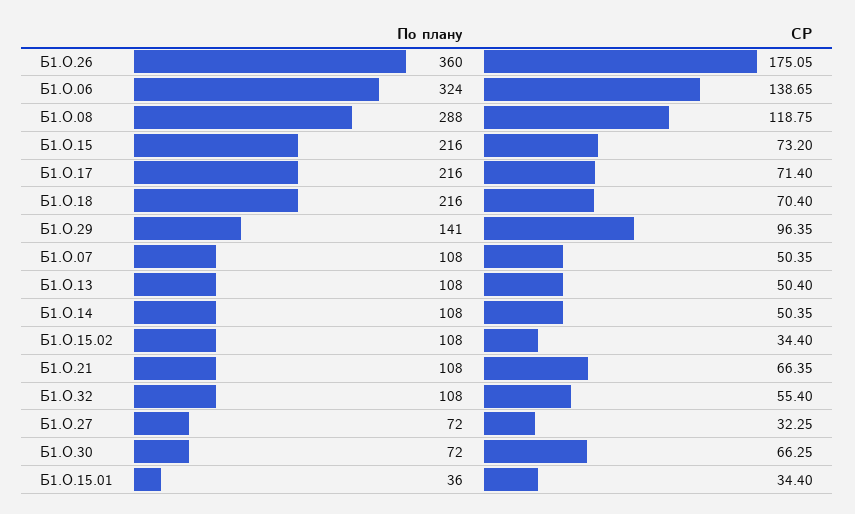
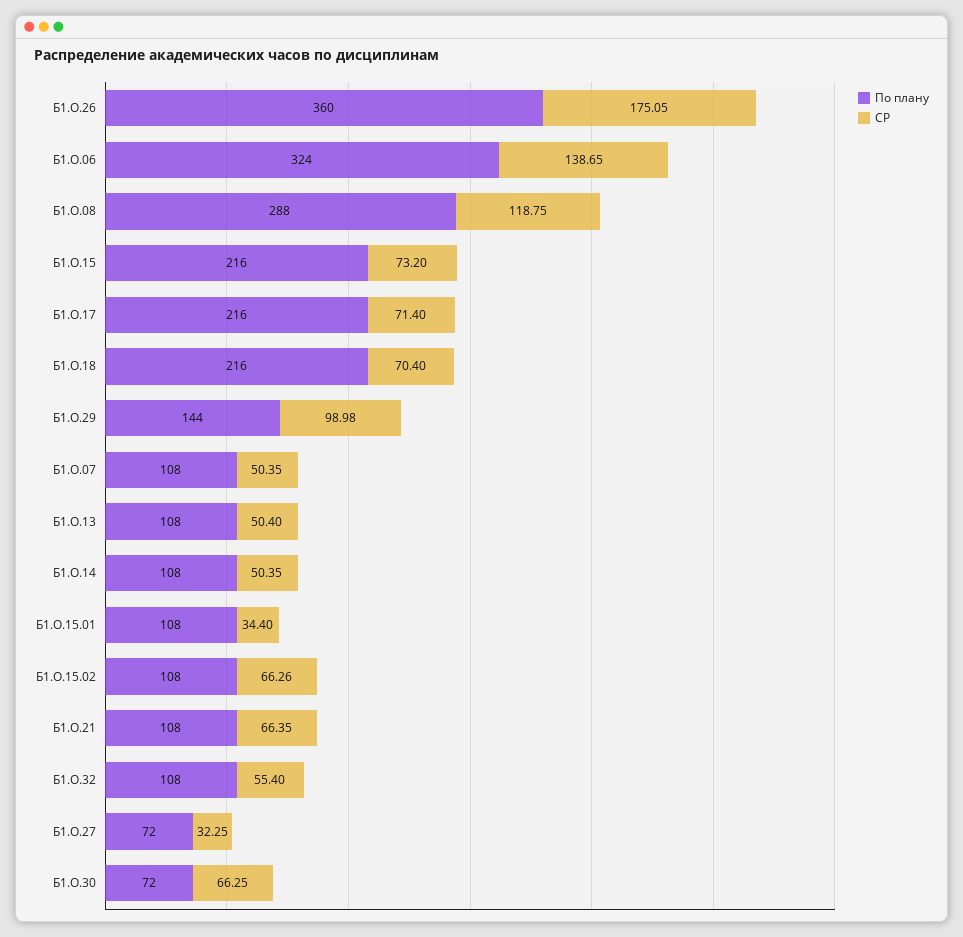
По плану, Б1.О.29: 141 -> 144
СР, Б1.О.29: 96.35 -> 98.98
СР, Б1.О.15.02: 34.4 -> 66.26
По плану, Б1.О.15.01: 36 -> 108

